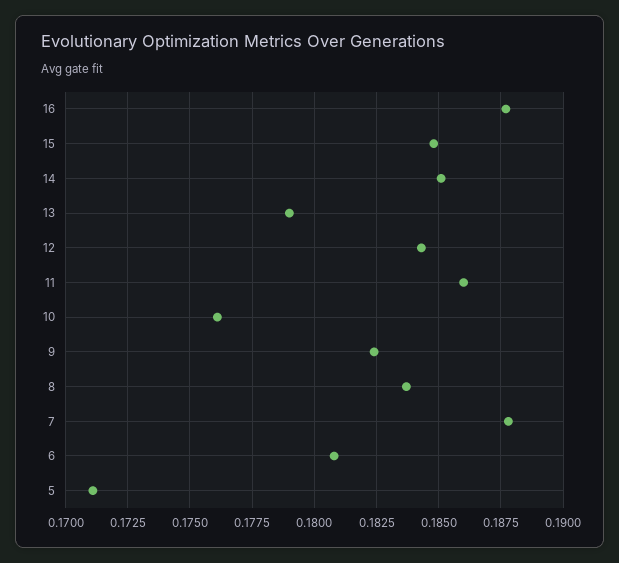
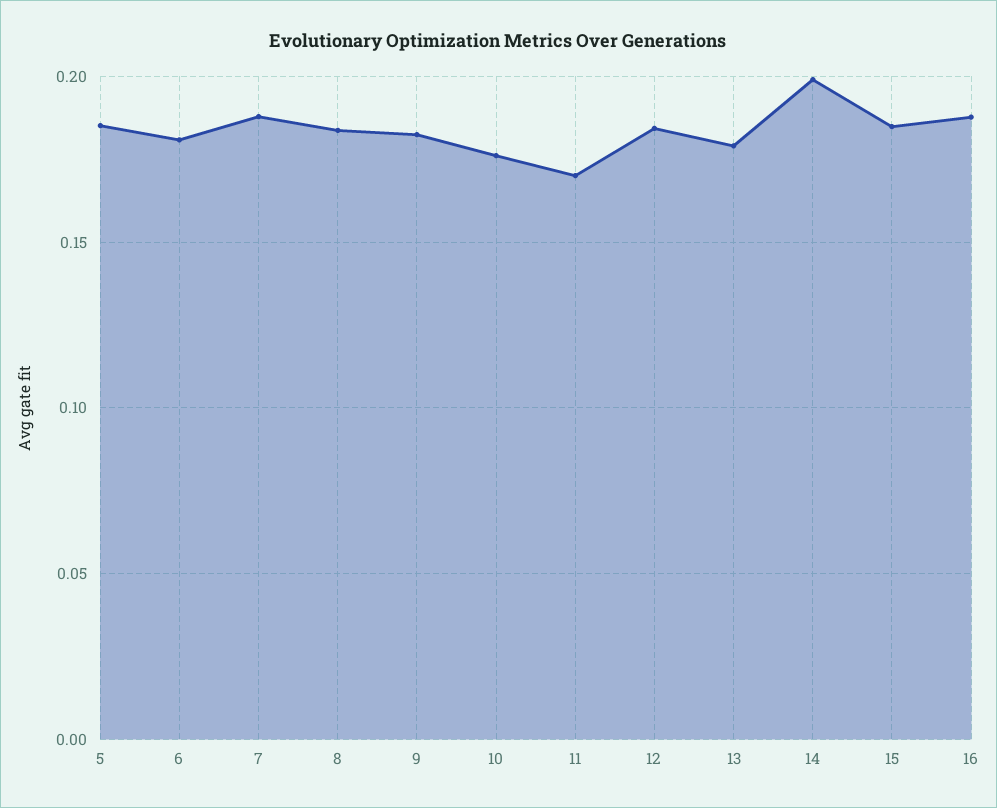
14: 0.185 -> 0.2
11: 0.186 -> 0.17
5: 0.171 -> 0.185

